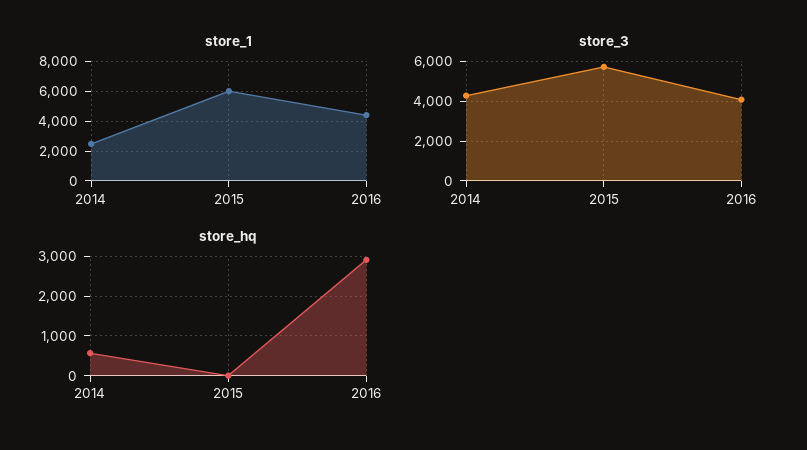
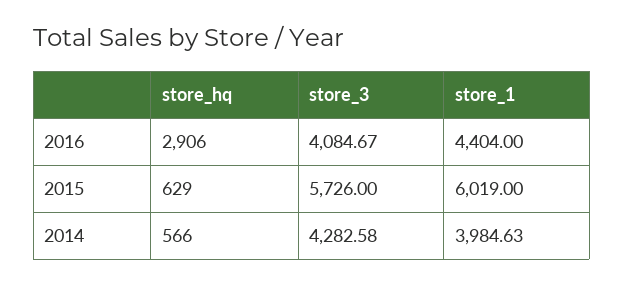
store_1, 2014: 2500 -> 3984.63
store_hq, 2015: 0 -> 629

